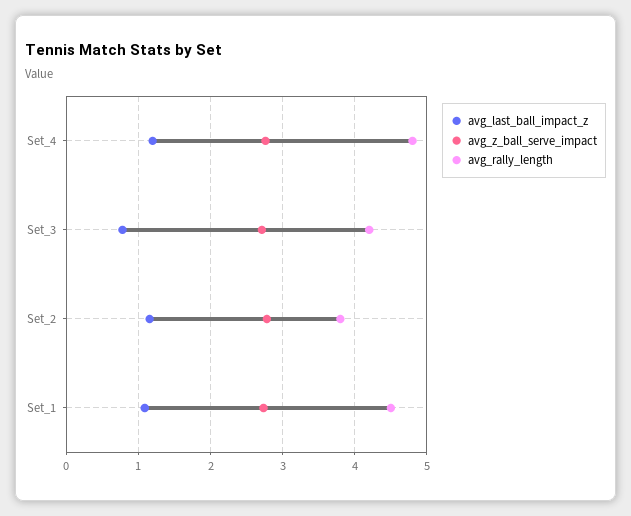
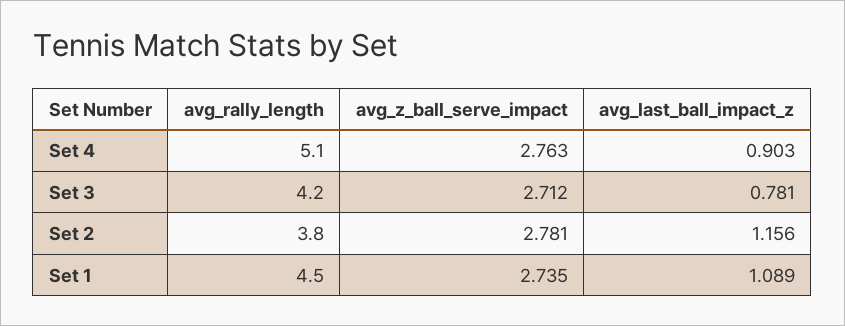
avg_last_ball_impact_z, Set_4: 1.2 -> 0.903
avg_rally_length, Set_4: 4.8 -> 5.1

